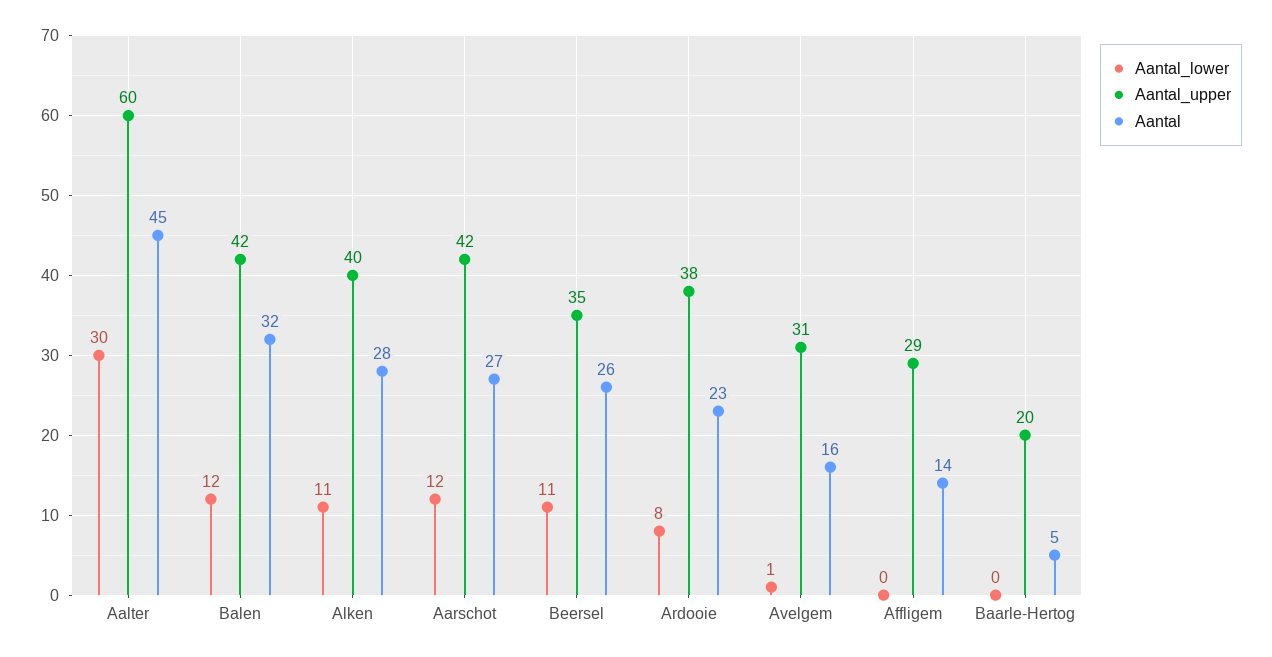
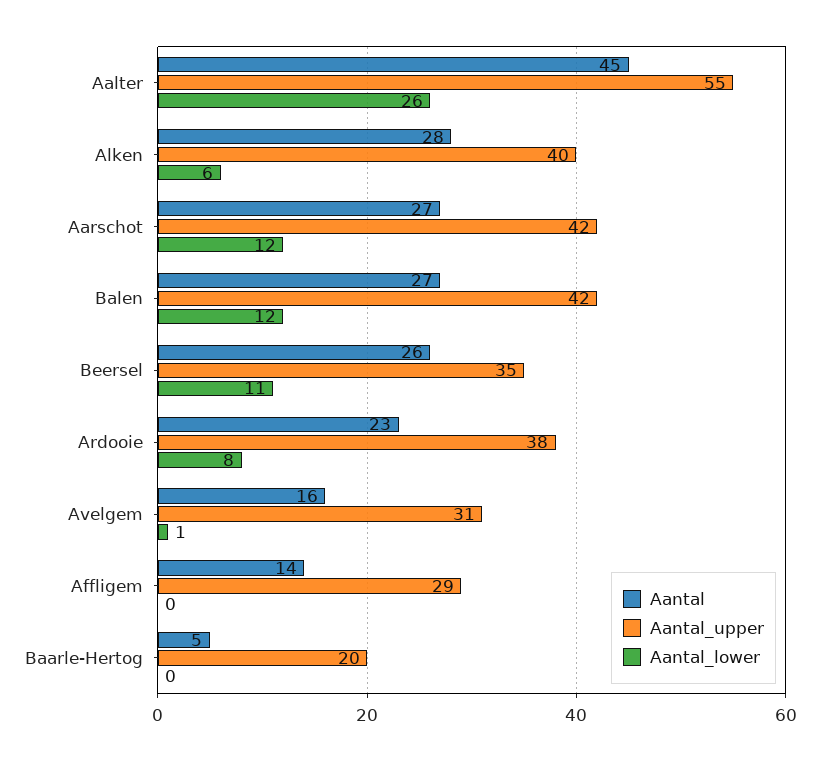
Aantal_lower, Aalter: 30 -> 26
Aantal_upper, Aalter: 60 -> 55
Aantal, Balen: 32 -> 27
Aantal_lower, Alken: 11 -> 6

